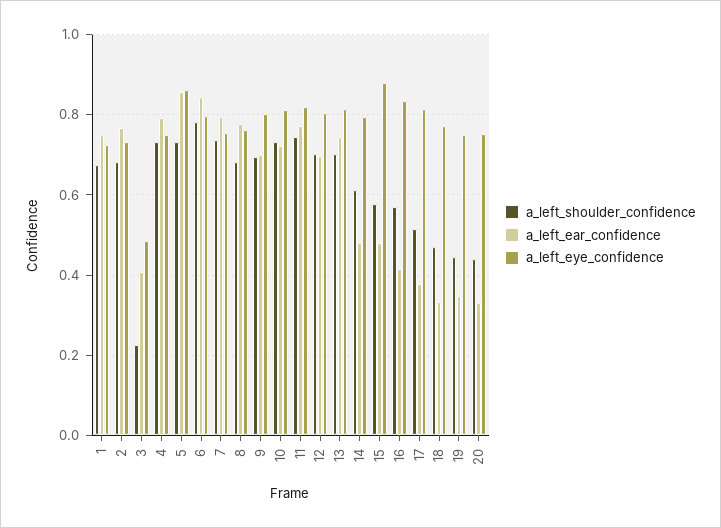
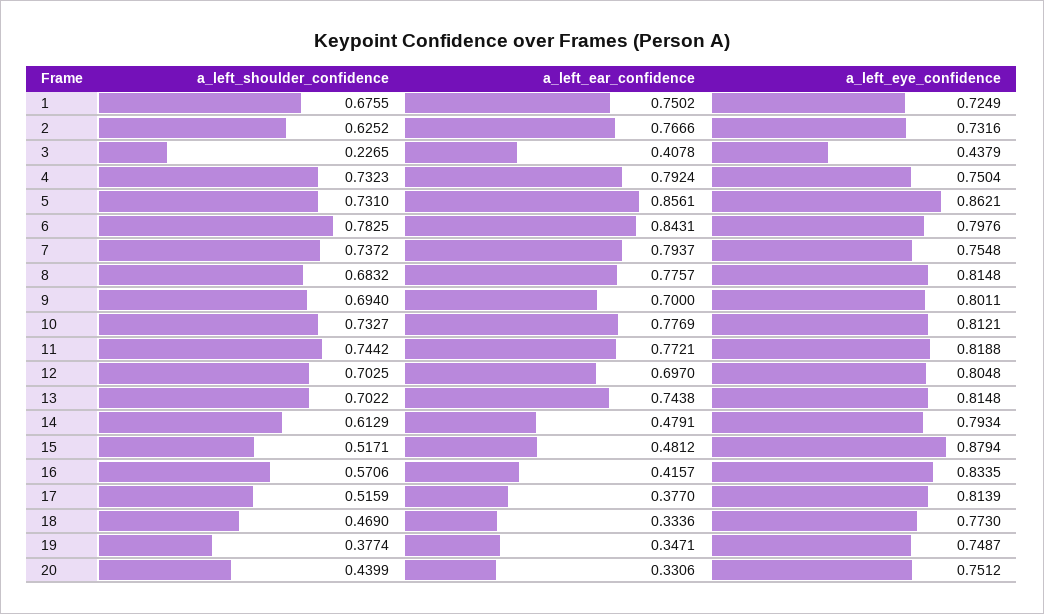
a_left_shoulder_confidence, 2: 0.68 -> 0.6252
a_left_eye_confidence, 3: 0.48 -> 0.4379
a_left_eye_confidence, 8: 0.76 -> 0.8148
a_left_ear_confidence, 10: 0.72 -> 0.7769
a_left_shoulder_confidence, 15: 0.58 -> 0.5171
a_left_shoulder_confidence, 19: 0.44 -> 0.3774

